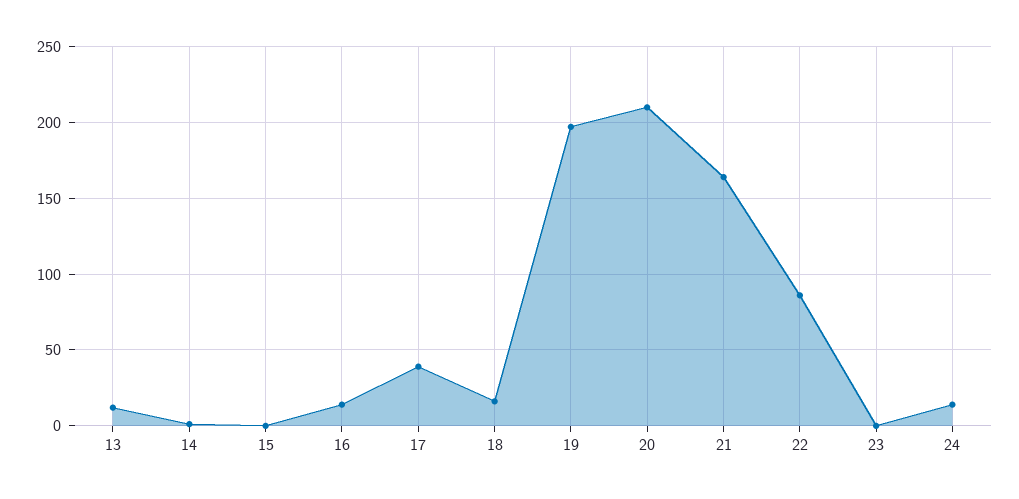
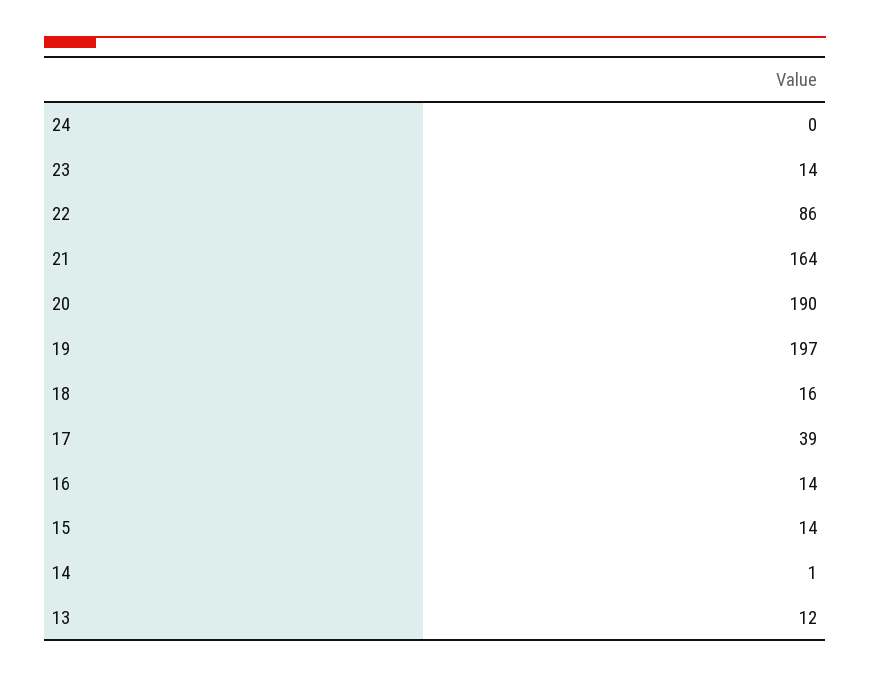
15: 0 -> 14
20: 210 -> 190
23: 0 -> 14
24: 15 -> 0

